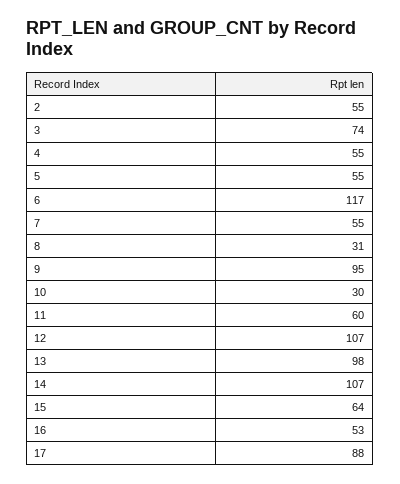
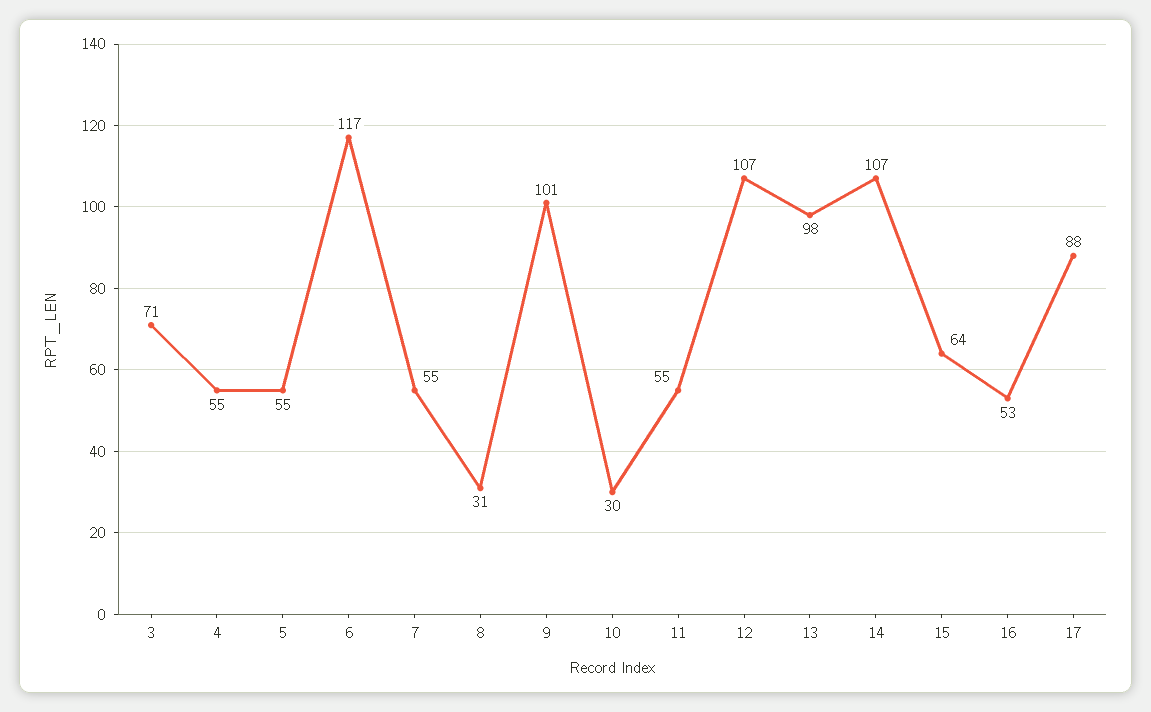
2: 55 -> none
3: 74 -> 71
9: 95 -> 101
11: 60 -> 55

